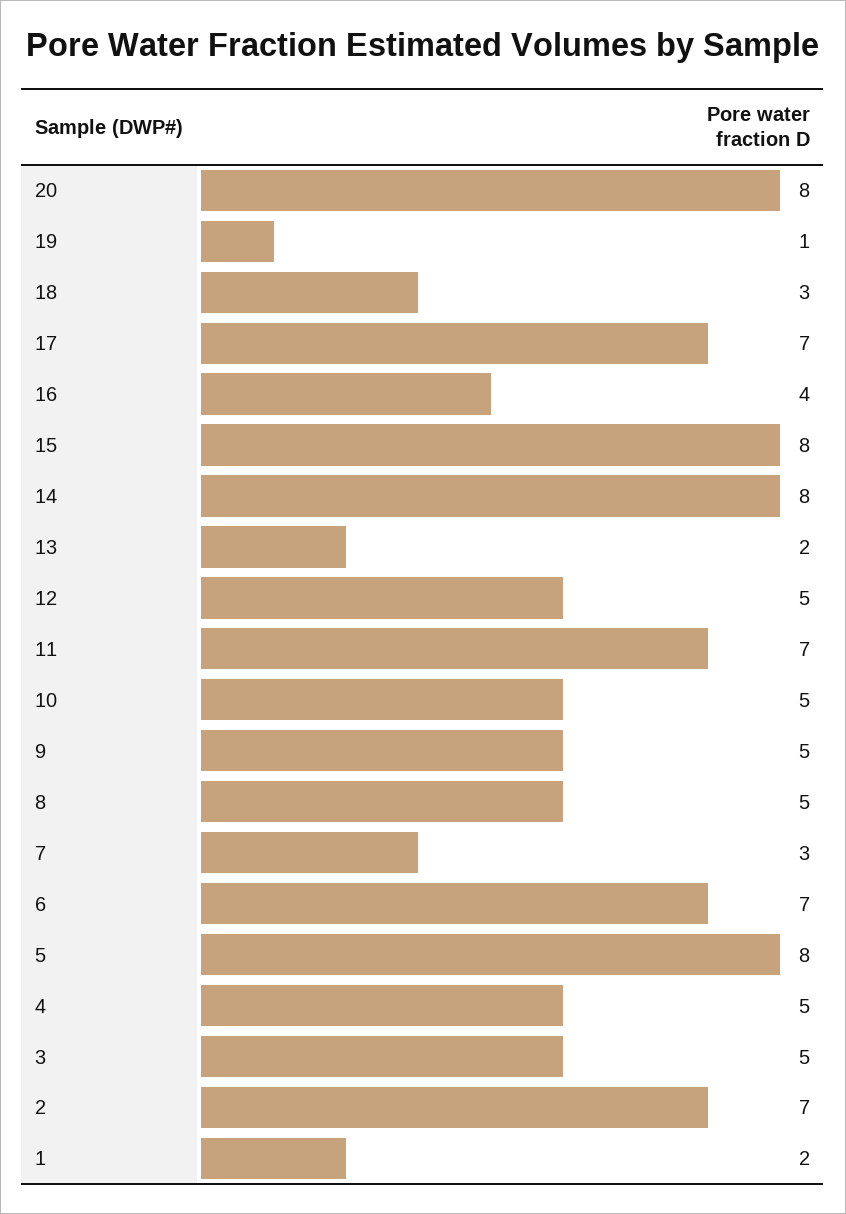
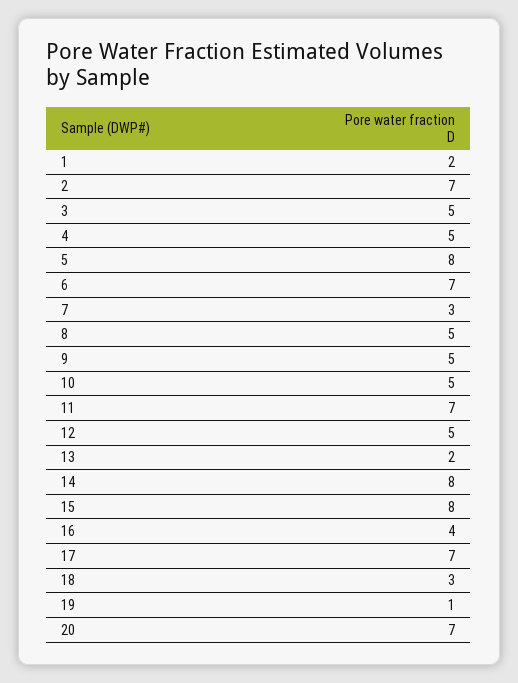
20: 8 -> 7

